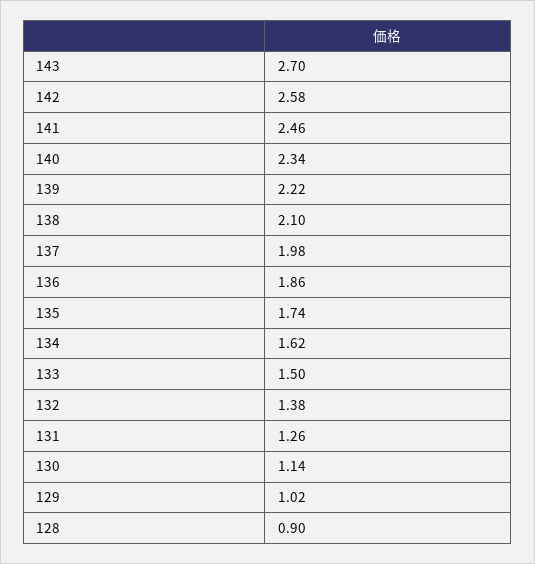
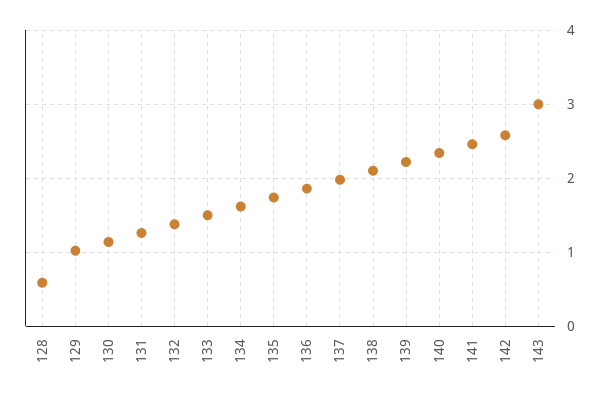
143: 2.7 -> 3
128: 0.9 -> 0.6

